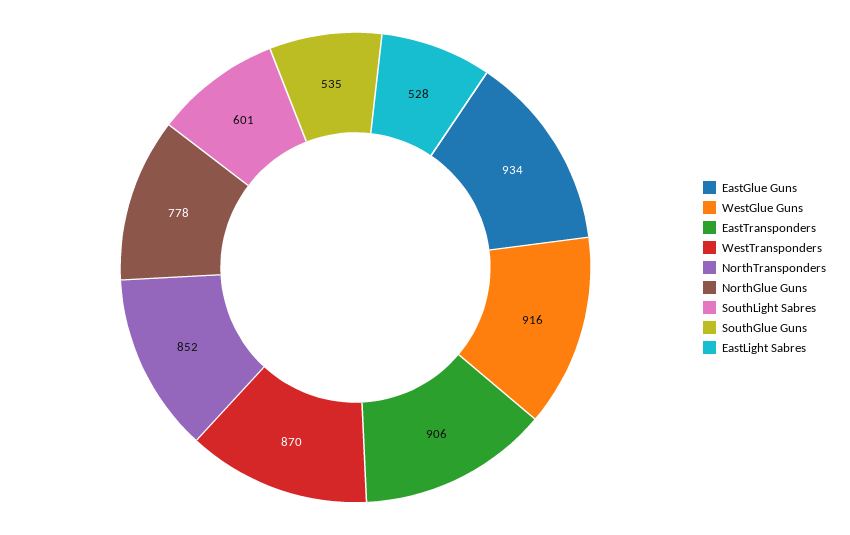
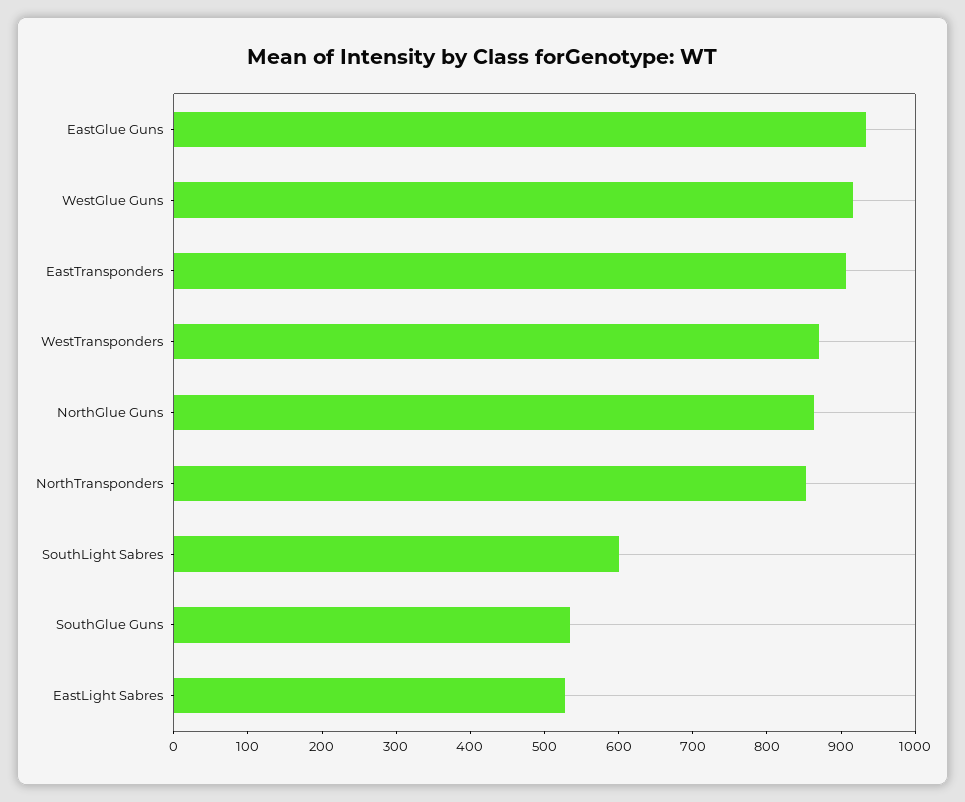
NorthGlue Guns: 778 -> 860

